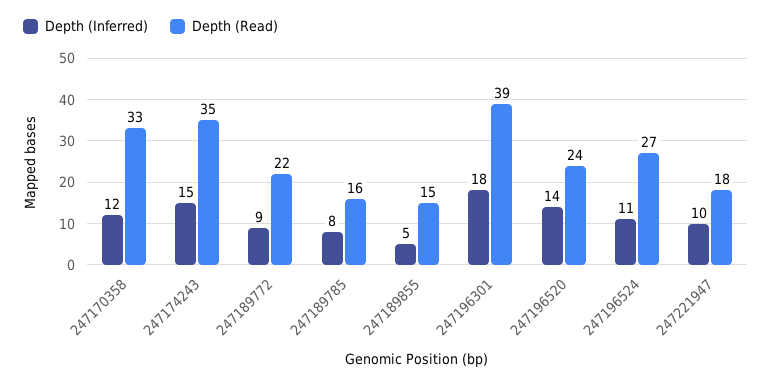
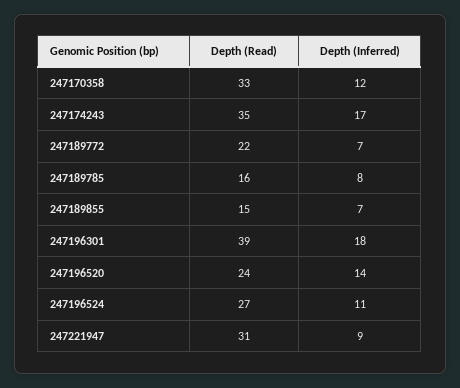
Depth (Inferred), 247174243: 15 -> 17
Depth (Inferred), 247189772: 9 -> 7
Depth (Inferred), 247189855: 5 -> 7
Depth (Inferred), 247221947: 10 -> 9
Depth (Read), 247221947: 18 -> 31

